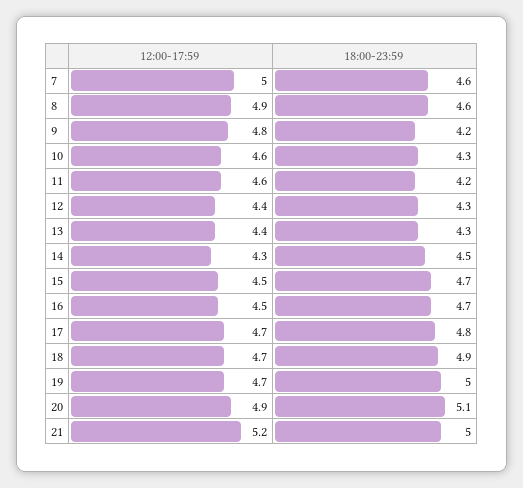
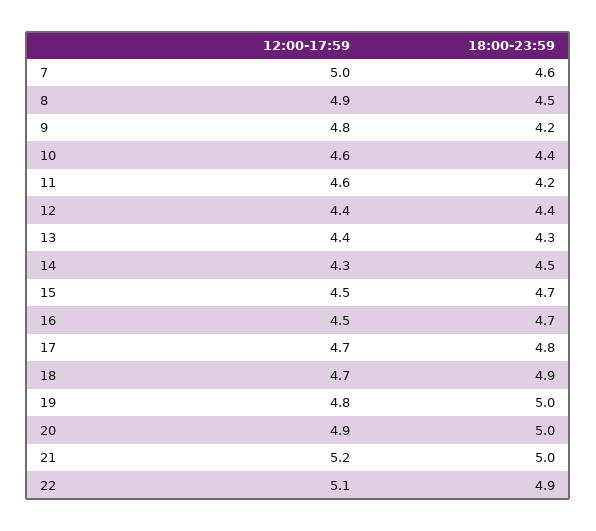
18:00-23:59, 8: 4.6 -> 4.5
18:00-23:59, 10: 4.3 -> 4.4
18:00-23:59, 12: 4.3 -> 4.4
12:00-17:59, 19: 4.7 -> 4.8
18:00-23:59, 20: 5.1 -> 5
12:00-17:59, 22: none -> 5.1
18:00-23:59, 22: none -> 4.9

